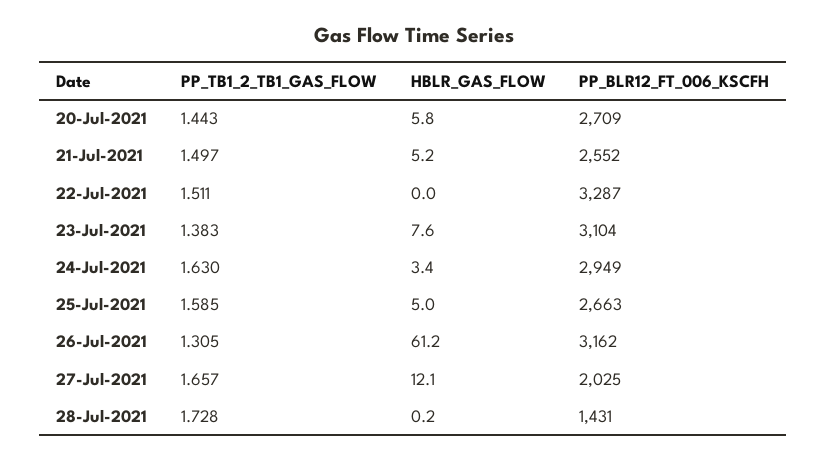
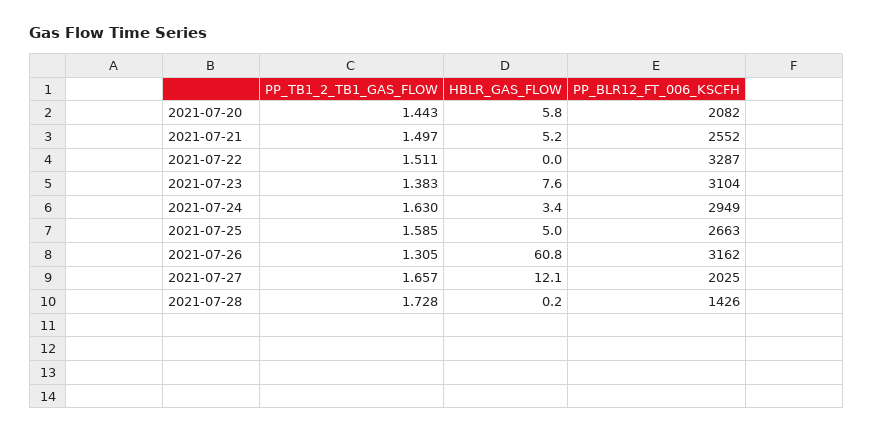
PP_BLR12_FT_006_KSCFH, 20-Jul-2021: 2709 -> 2082
HBLR_GAS_FLOW, 26-Jul-2021: 61.2 -> 60.8
PP_BLR12_FT_006_KSCFH, 28-Jul-2021: 1431 -> 1426

